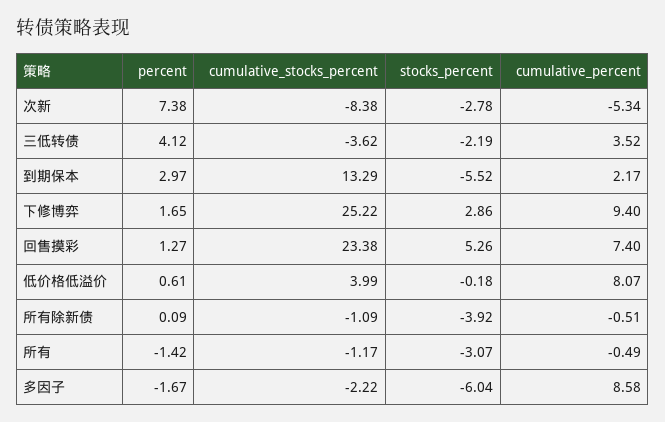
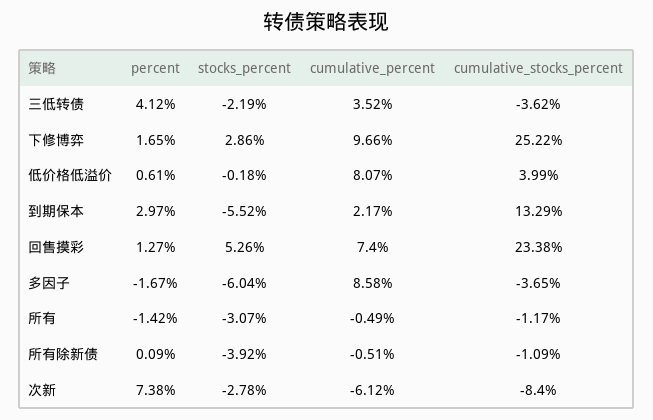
cumulative_stocks_percent, 次新: -8.38 -> -8.4
cumulative_percent, 次新: -5.34 -> -6.12
cumulative_percent, 下修博弈: 9.4 -> 9.66
cumulative_stocks_percent, 多因子: -2.22 -> -3.65

